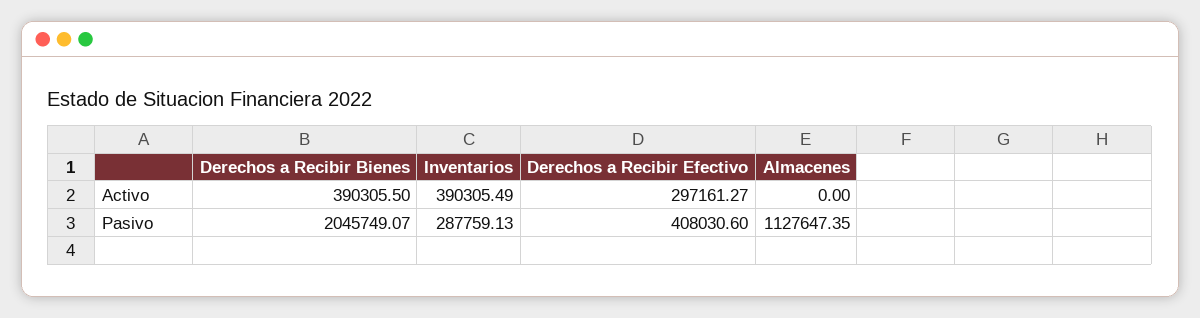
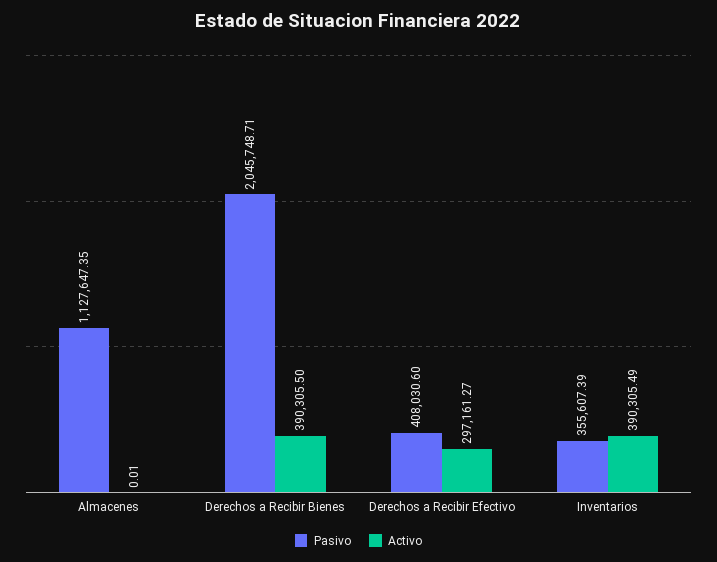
Activo, Almacenes: 0 -> 0.01
Pasivo, Derechos a Recibir Bienes: 2045749.07 -> 2045748.71
Pasivo, Inventarios: 287759.13 -> 355607.39

